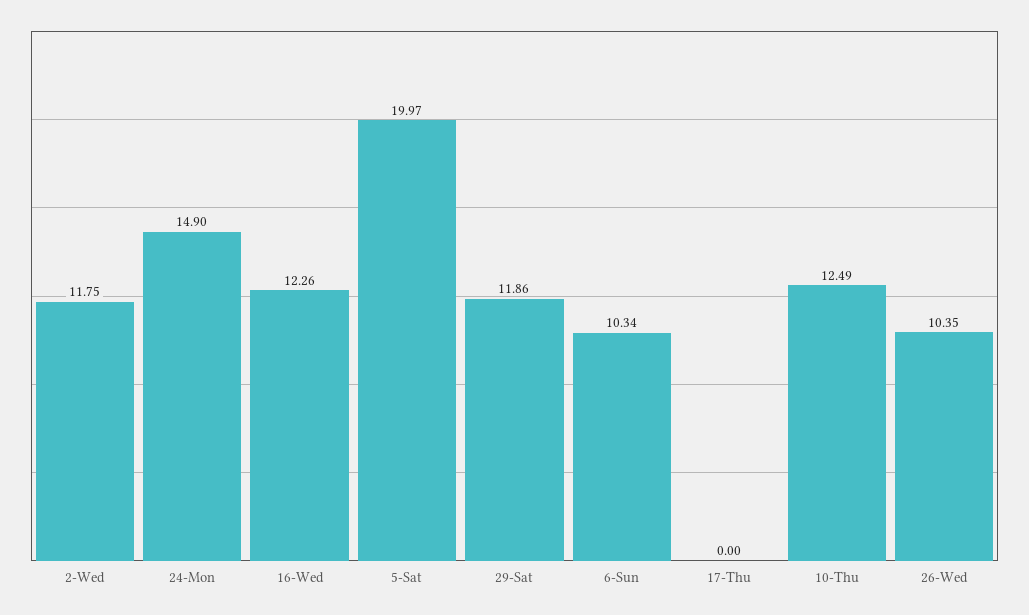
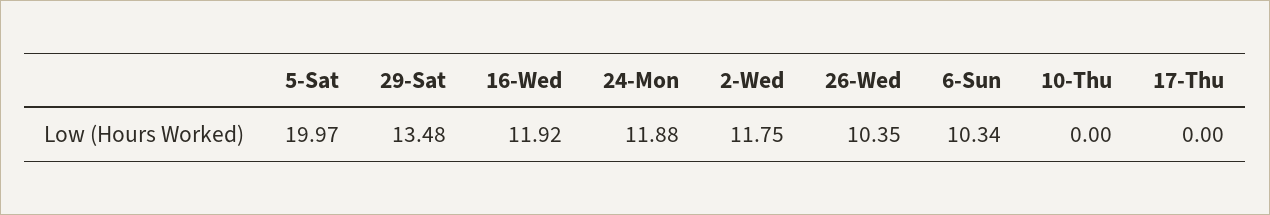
24-Mon: 14.9 -> 11.88
16-Wed: 12.26 -> 11.92
29-Sat: 11.86 -> 13.48
10-Thu: 12.49 -> 0

